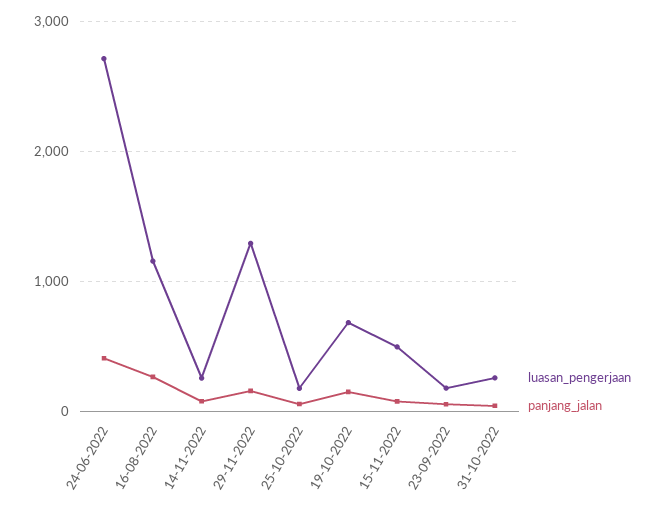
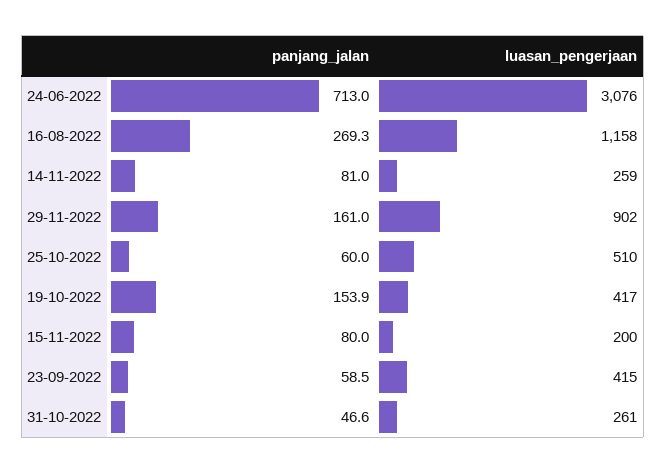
luasan_pengerjaan, 24-06-2022: 2700 -> 3076
panjang_jalan, 24-06-2022: 400 -> 713
luasan_pengerjaan, 29-11-2022: 1300 -> 902
luasan_pengerjaan, 25-10-2022: 200 -> 510
luasan_pengerjaan, 19-10-2022: 700 -> 417
luasan_pengerjaan, 15-11-2022: 500 -> 200
luasan_pengerjaan, 23-09-2022: 200 -> 415

